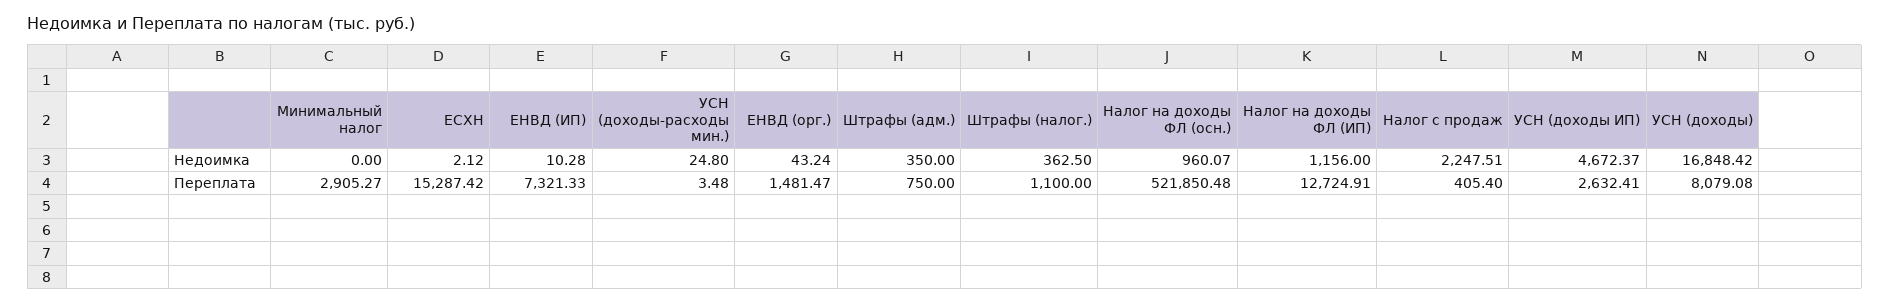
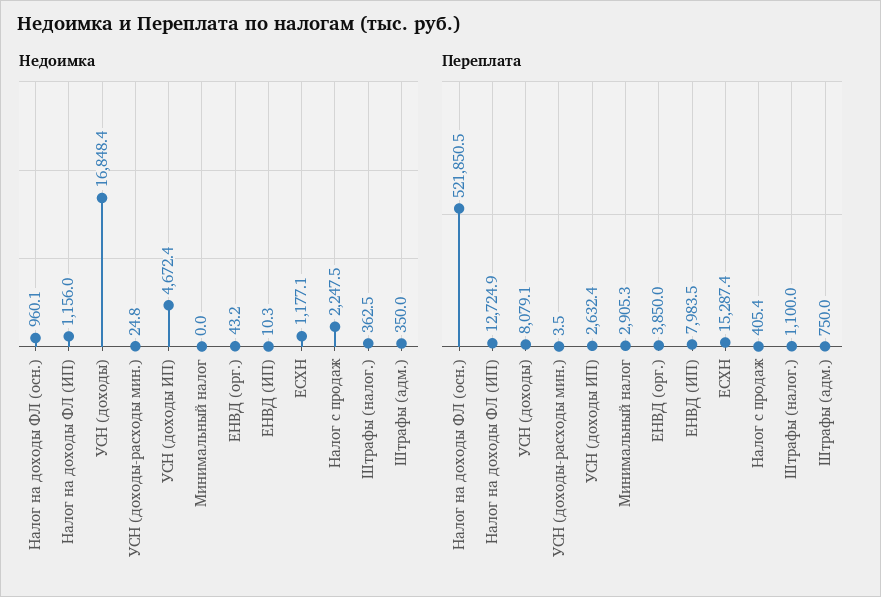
Недоимка, ЕСХН: 2.12 -> 1177.1
Переплата, ЕНВД (ИП): 7321.33 -> 7983.5
Переплата, ЕНВД (орг.): 1481.47 -> 3850

